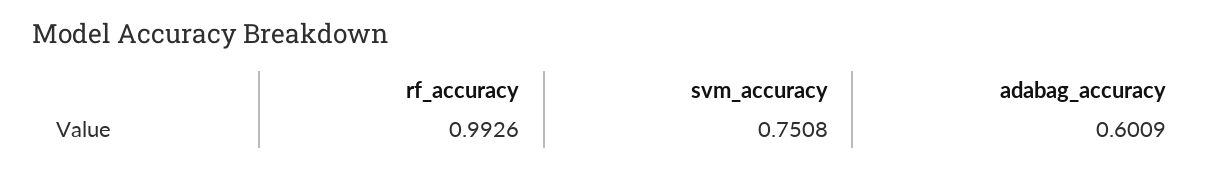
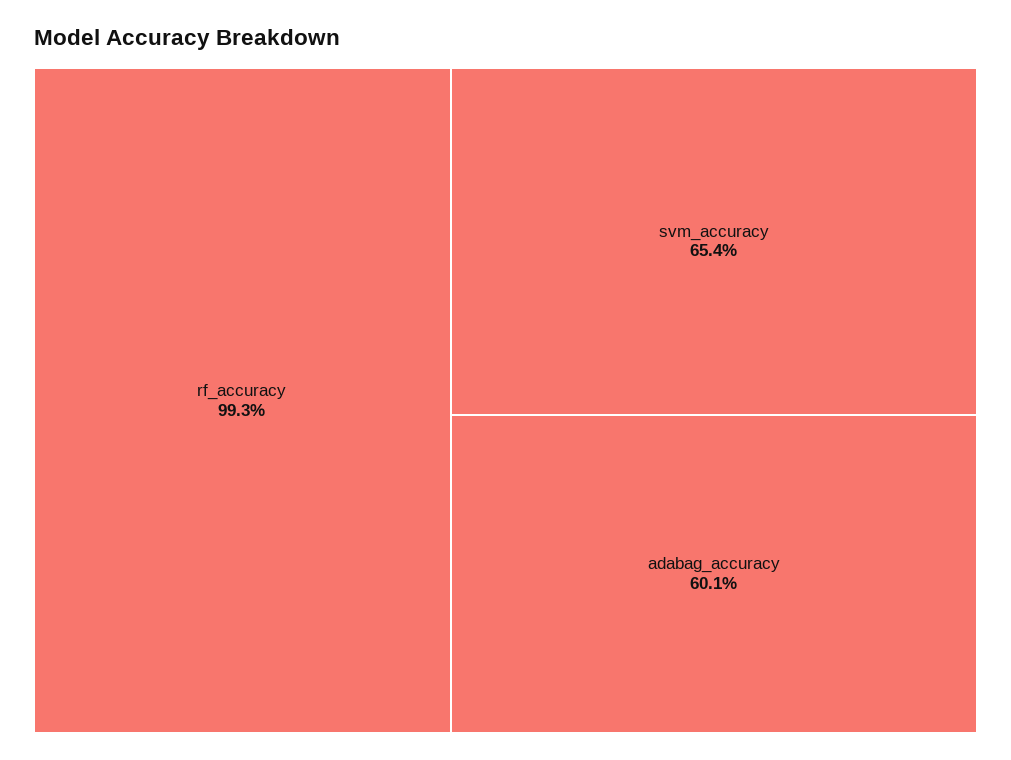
svm_accuracy: 0.7508 -> 0.654

